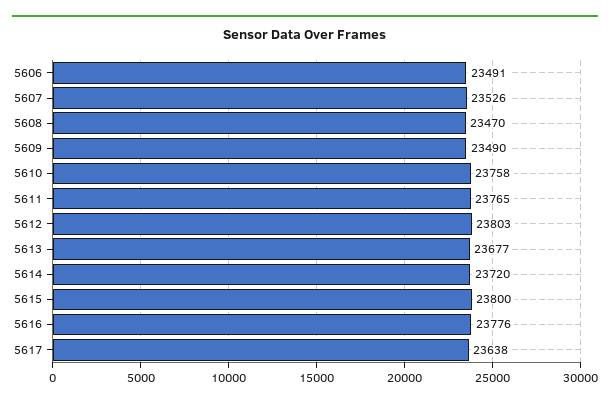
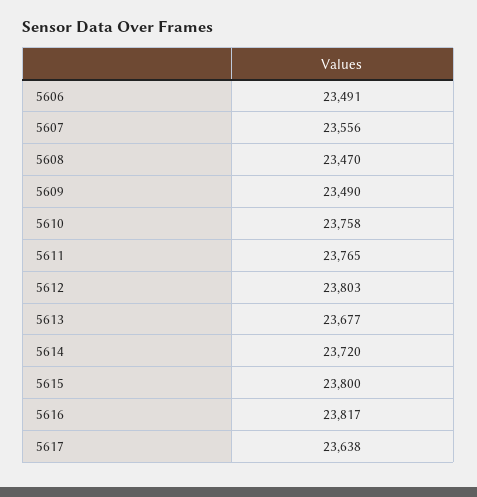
5607: 23526 -> 23556
5616: 23776 -> 23817

